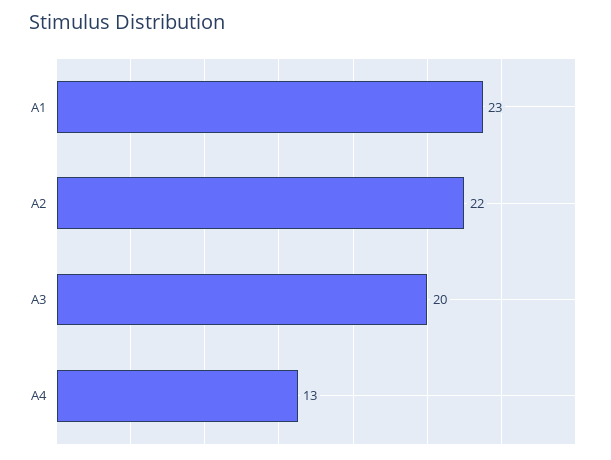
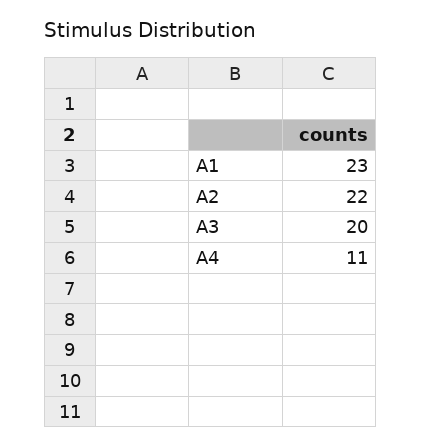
A4: 13 -> 11

